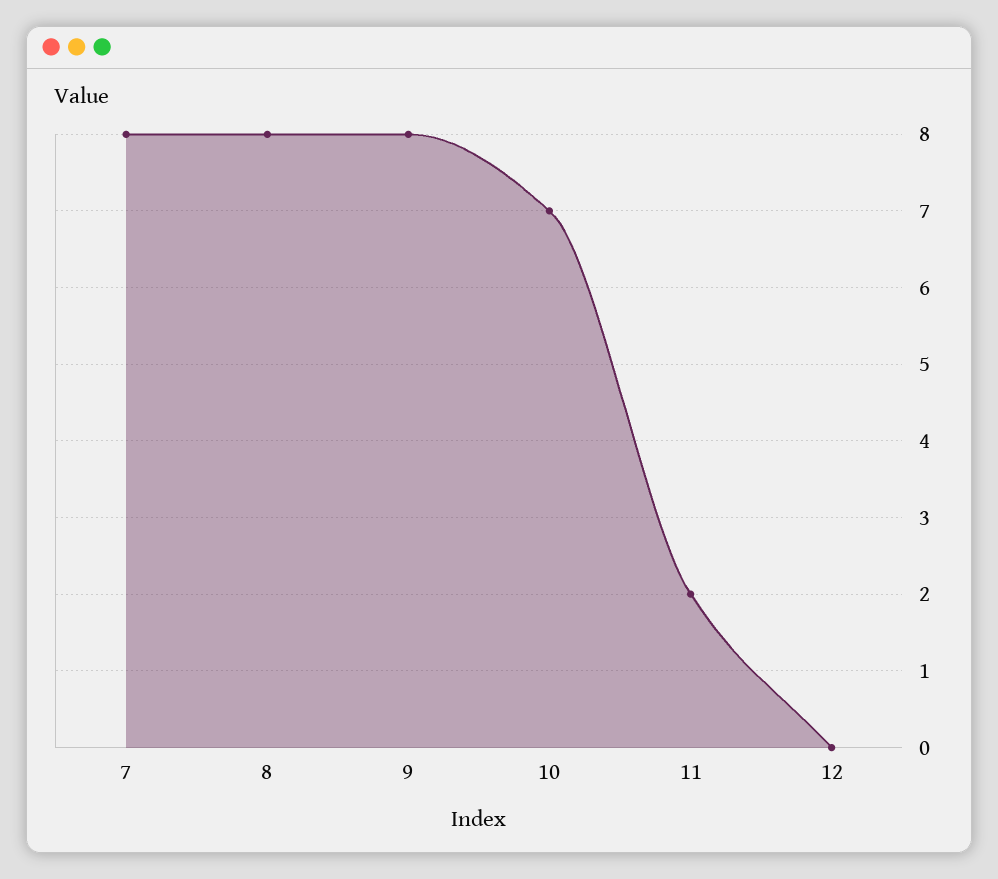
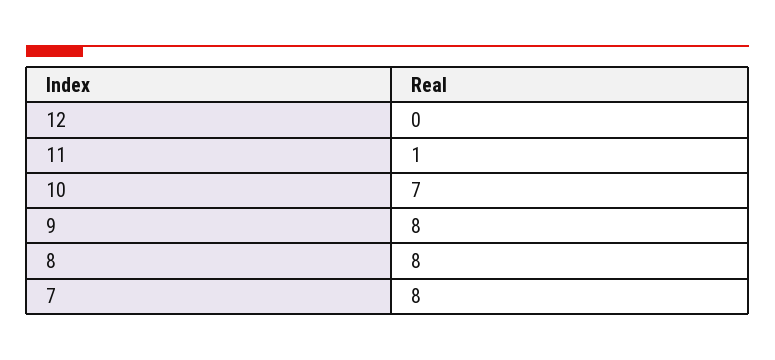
11: 2 -> 1

